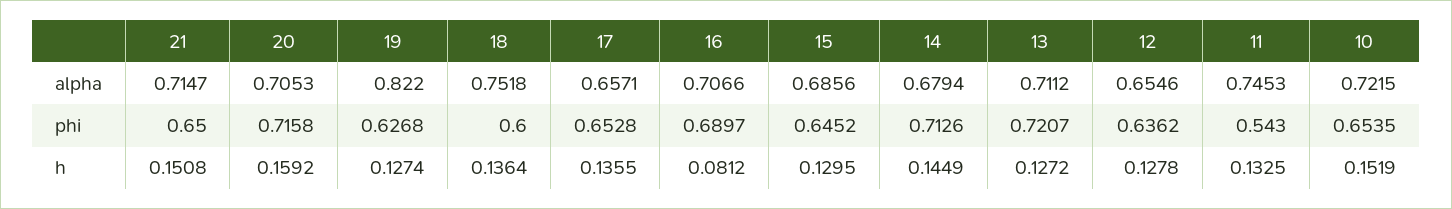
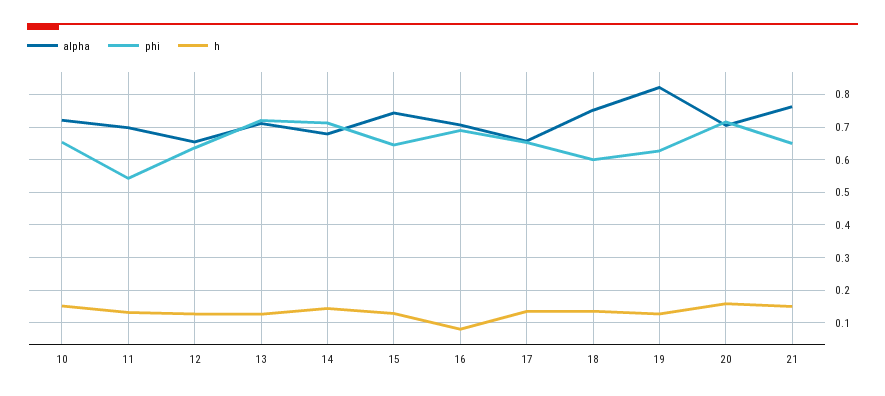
alpha, 21: 0.7147 -> 0.76
alpha, 15: 0.6856 -> 0.74
alpha, 11: 0.7453 -> 0.7

